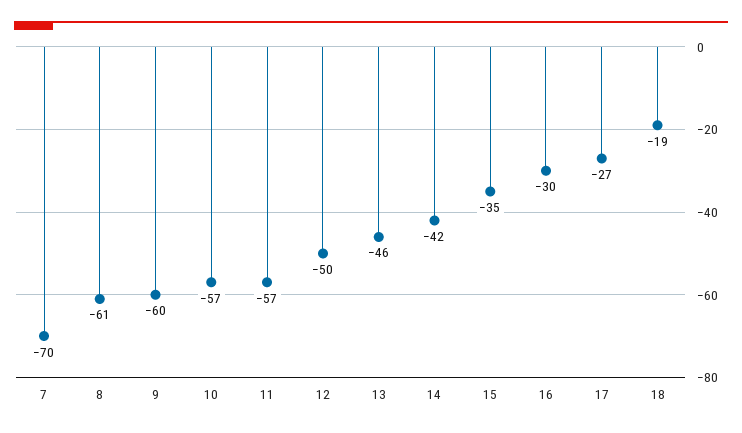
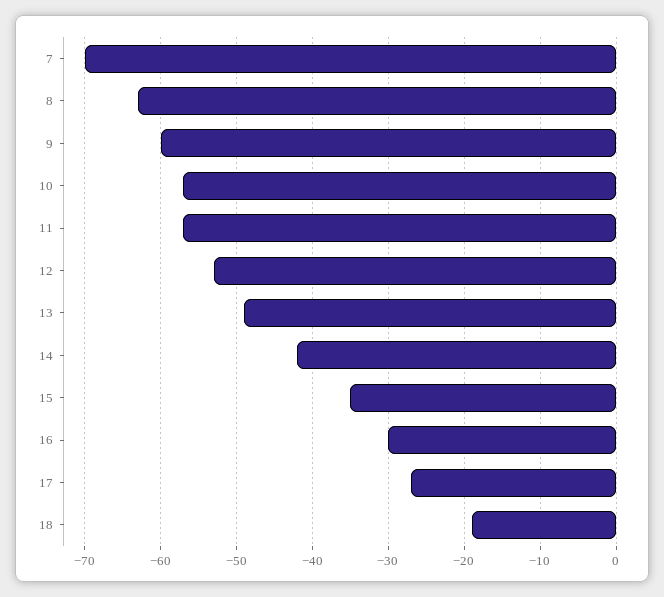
8: -61 -> -63
12: -50 -> -53
13: -46 -> -49

